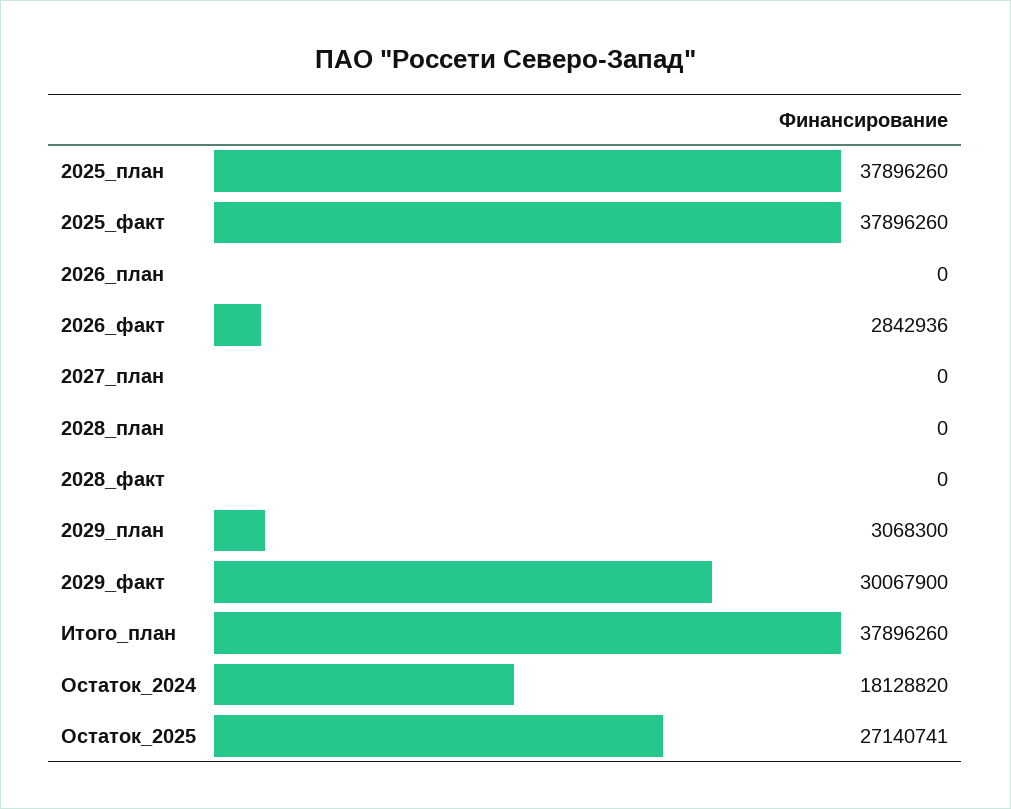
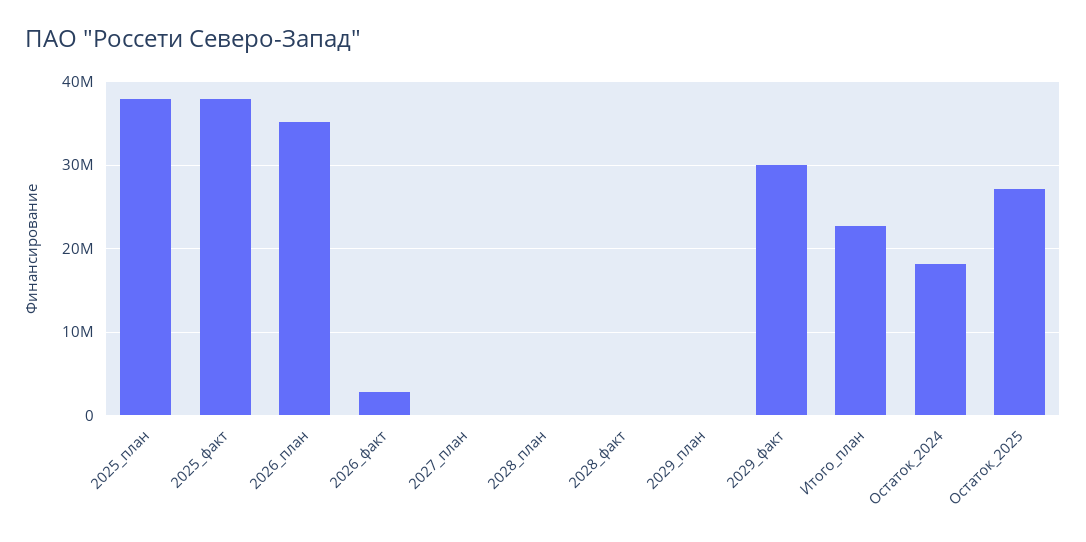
2026_план: 0 -> 35000000
2029_план: 3068300 -> 0
Итого_план: 37896260 -> 23000000

